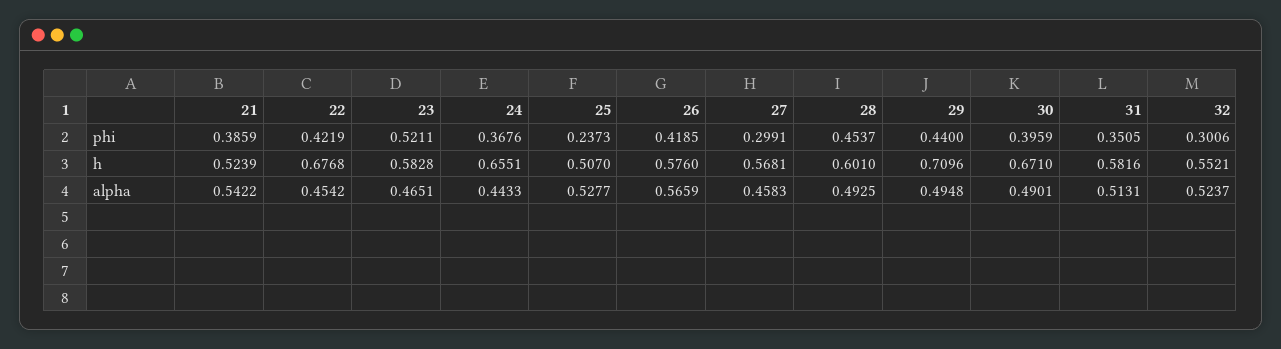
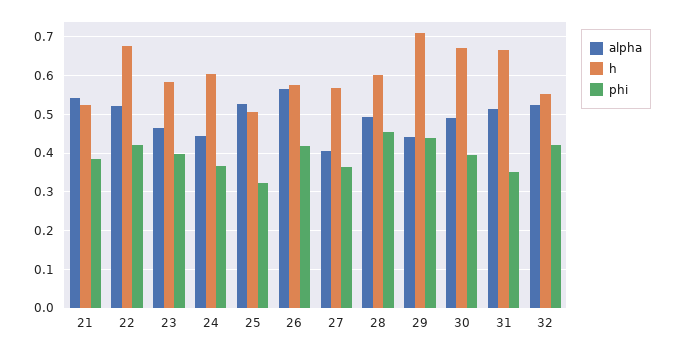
phi, 23: 0.5211 -> 0.4
phi, 25: 0.2373 -> 0.32
phi, 27: 0.2991 -> 0.36
phi, 32: 0.3006 -> 0.42
h, 24: 0.6551 -> 0.6
h, 31: 0.5816 -> 0.66
alpha, 22: 0.4542 -> 0.52
alpha, 27: 0.4583 -> 0.4
alpha, 29: 0.4948 -> 0.44

